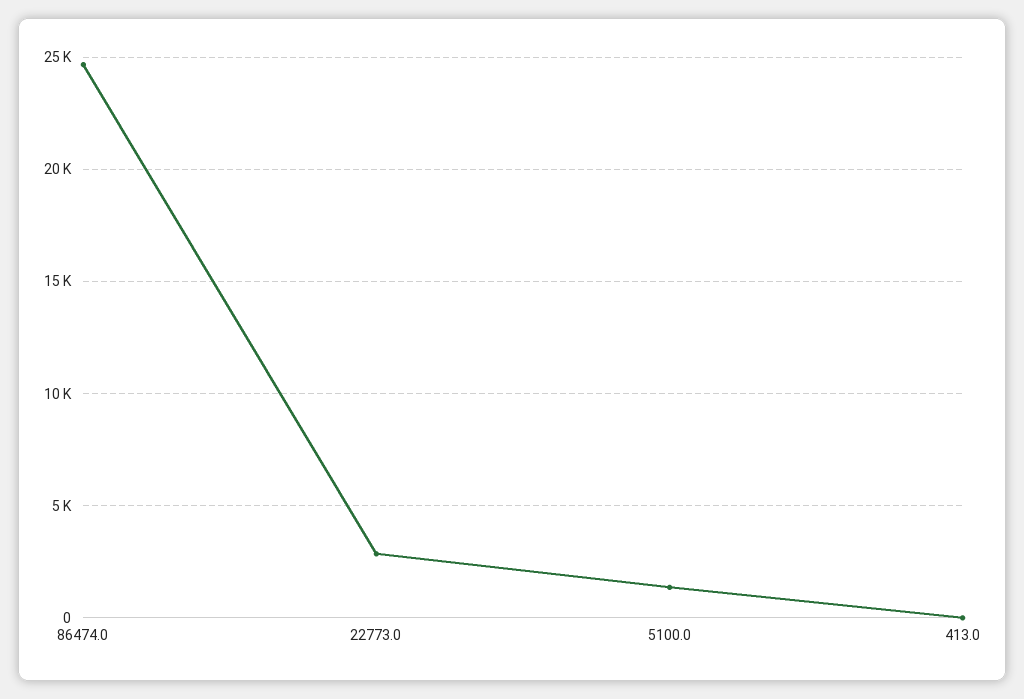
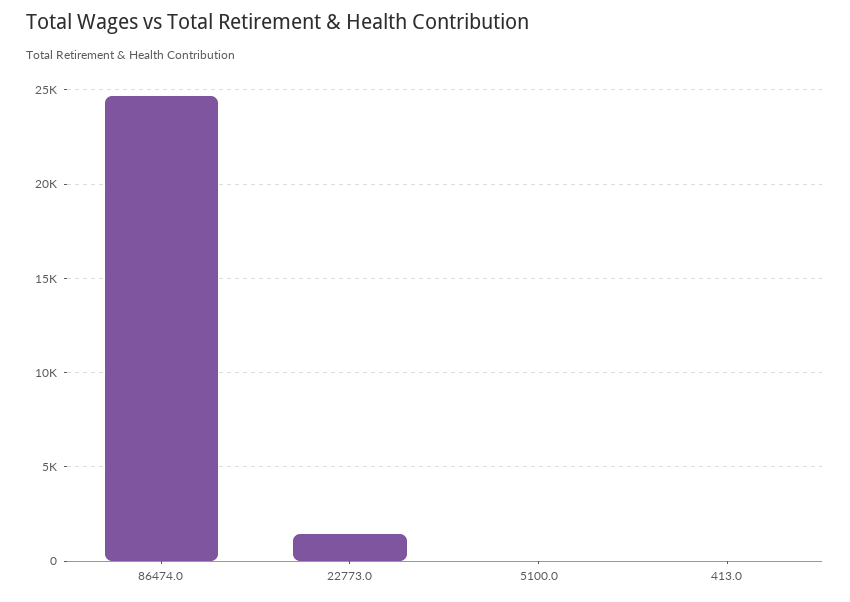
22773.0: 3000 -> 1500
5100.0: 1500 -> 0

